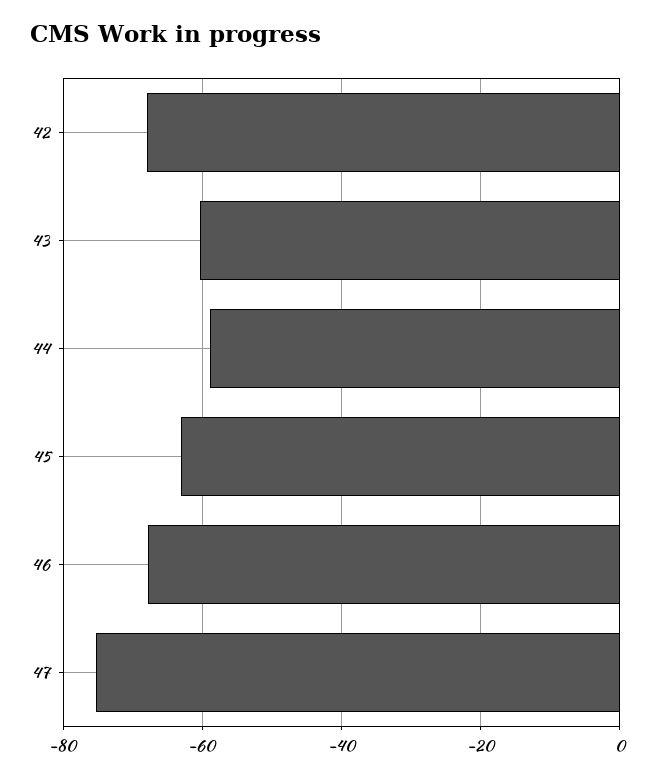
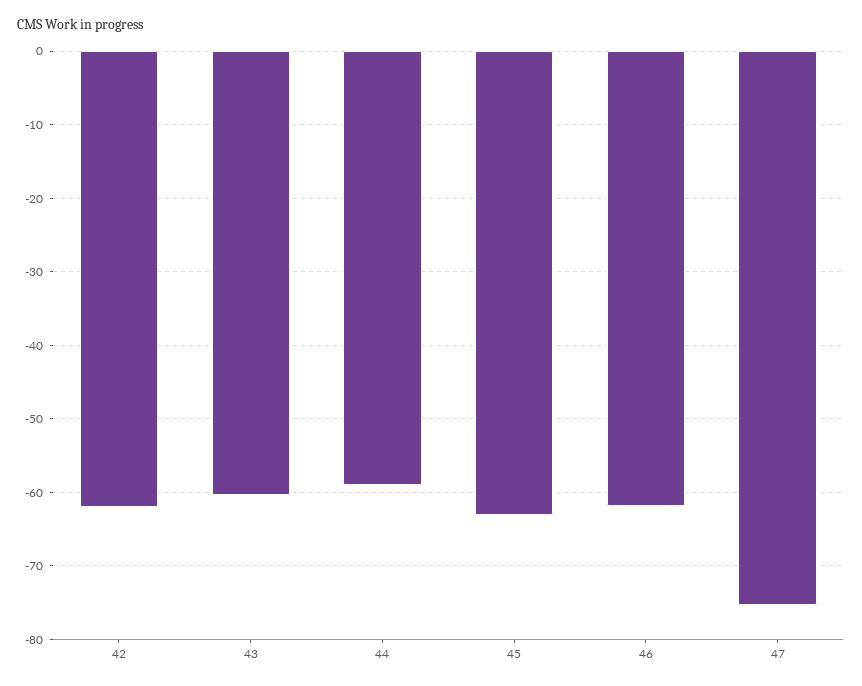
42: -68 -> -62
46: -68 -> -62

